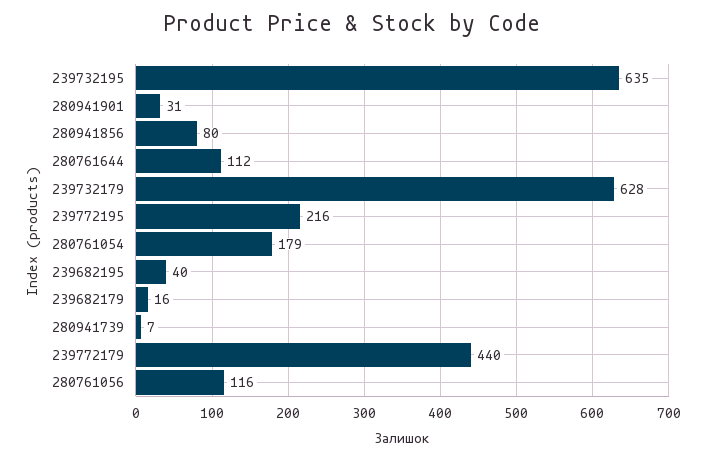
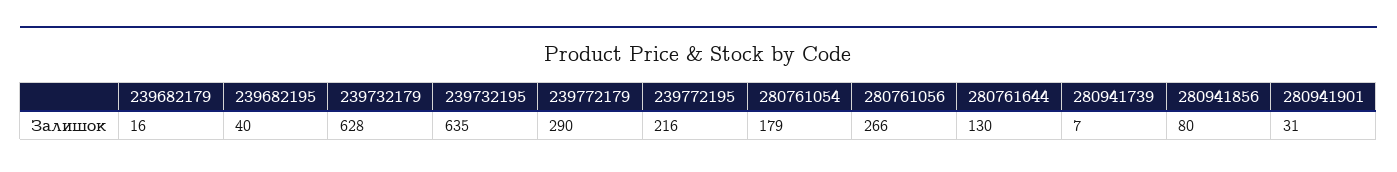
280761644: 112 -> 130
239772179: 440 -> 290
280761056: 116 -> 266

